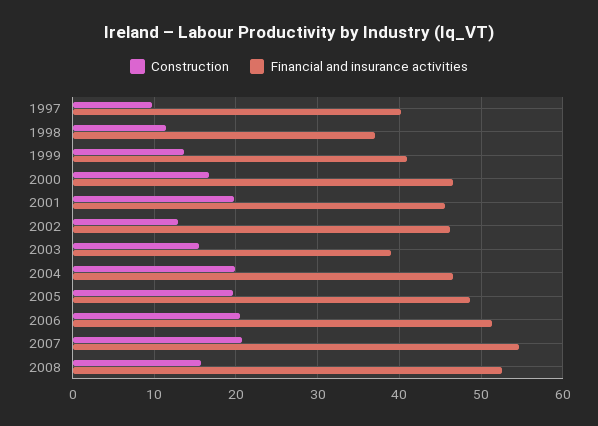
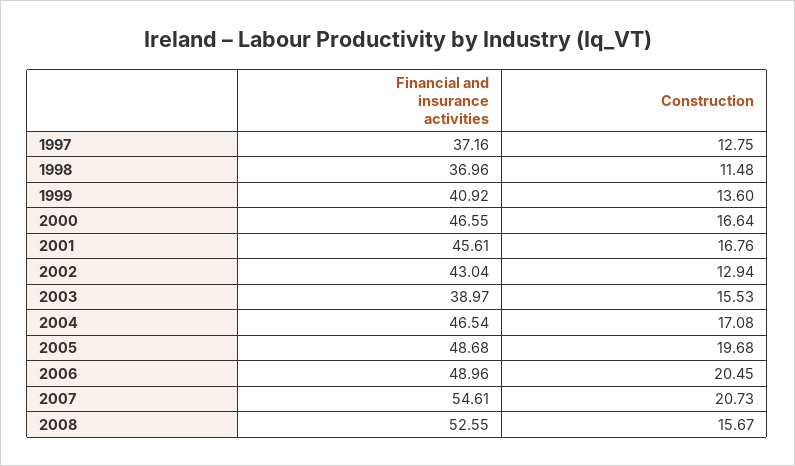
Construction, 1997: 10 -> 12.75
Financial and insurance activities, 1997: 40 -> 37.16
Construction, 2001: 20 -> 16.76
Financial and insurance activities, 2002: 46 -> 43.04
Construction, 2004: 20 -> 17.08
Financial and insurance activities, 2006: 51 -> 48.96

